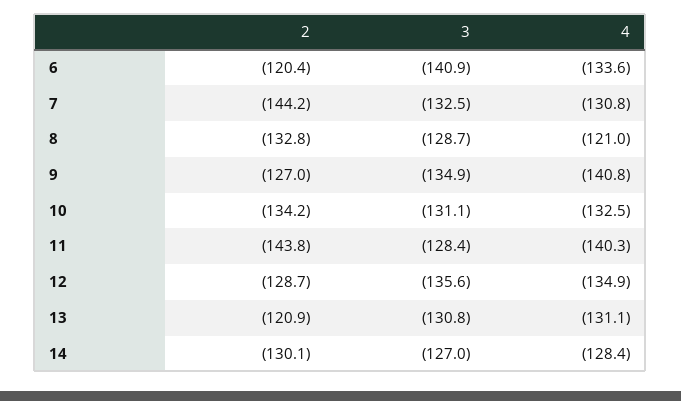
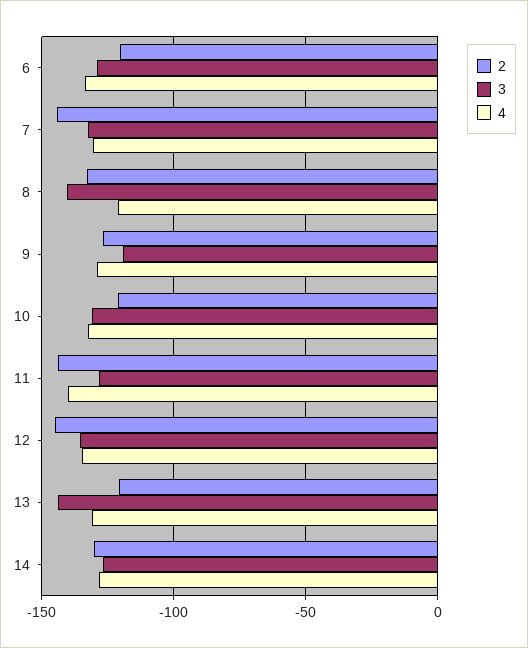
3, 6: -140.9 -> -130
3, 8: -128.7 -> -140
3, 9: -134.9 -> -120
4, 9: -140.8 -> -130
2, 10: -134.2 -> -120
2, 12: -128.7 -> -145
3, 13: -130.8 -> -145

